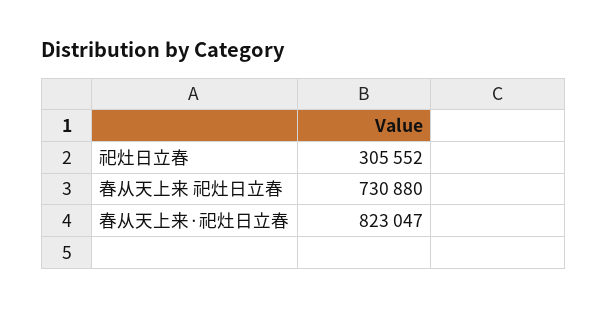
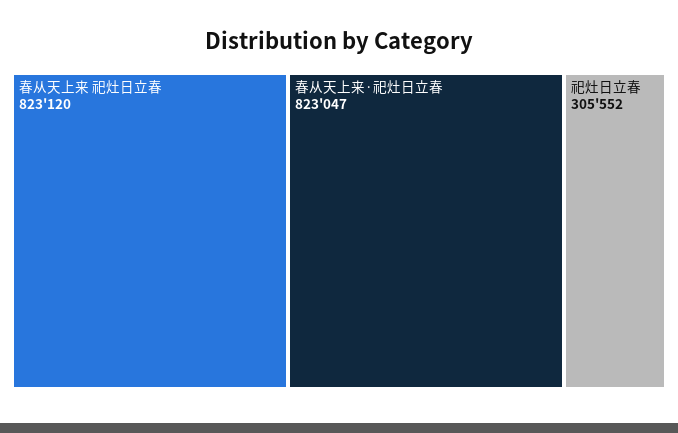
春从天上来 祀灶日立春: 730880 -> 823120

